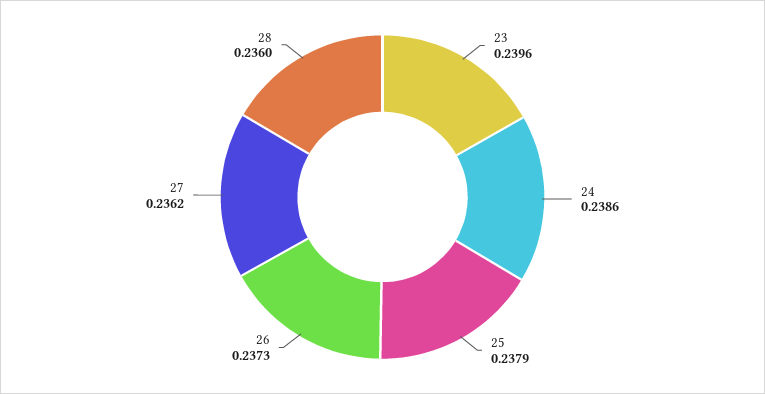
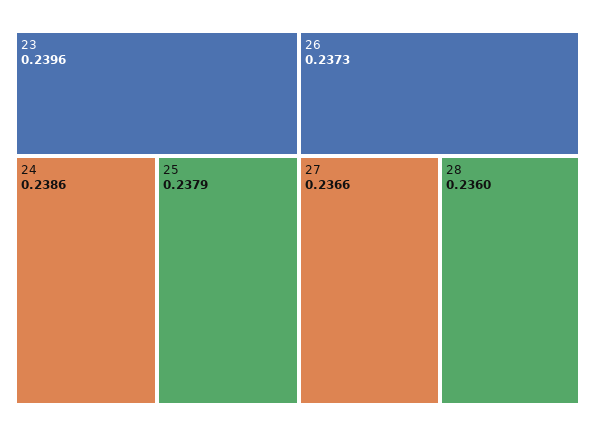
27: 0.2362 -> 0.2366

